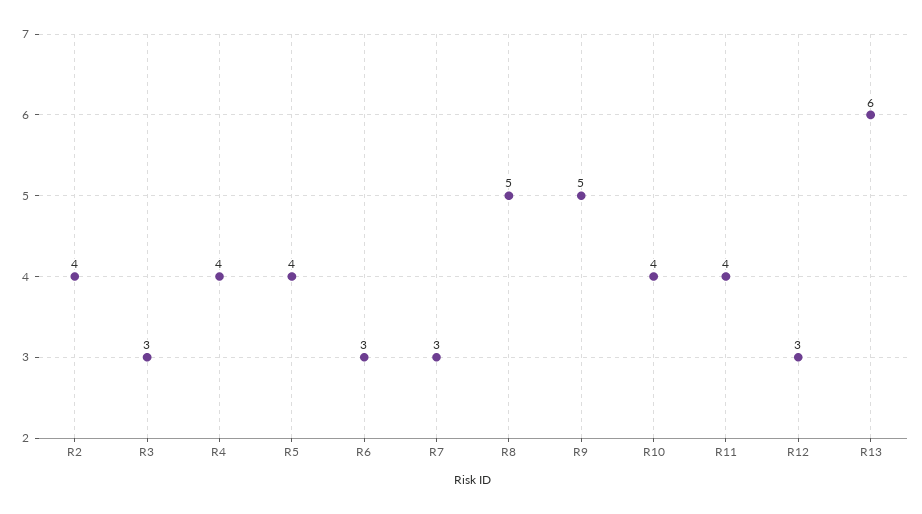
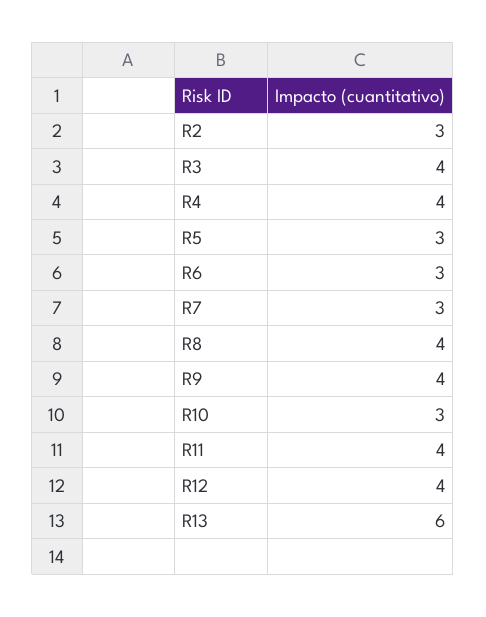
R2: 4 -> 3
R3: 3 -> 4
R5: 4 -> 3
R8: 5 -> 4
R9: 5 -> 4
R10: 4 -> 3
R12: 3 -> 4

